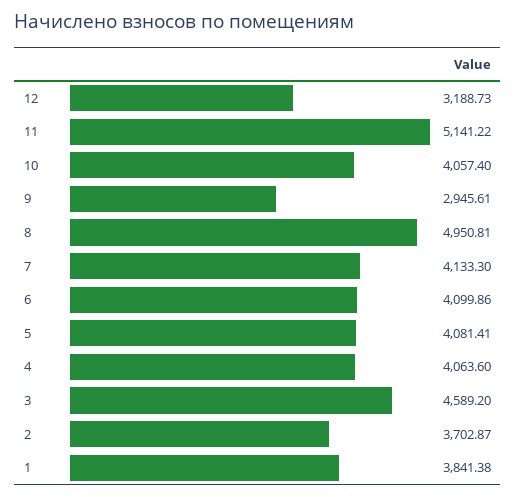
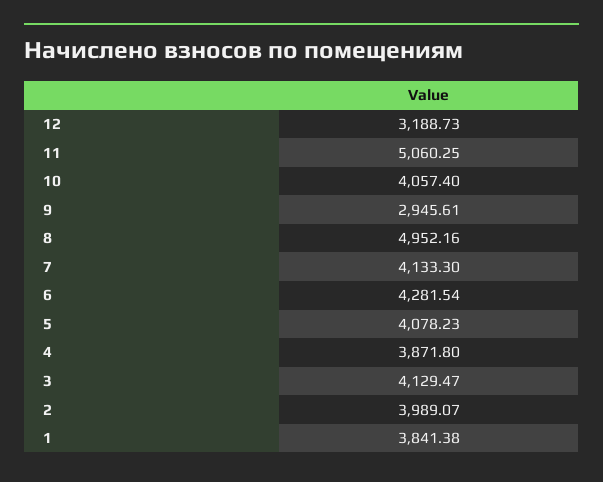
11: 5141.22 -> 5060.25
8: 4950.81 -> 4952.16
6: 4099.86 -> 4281.54
5: 4081.41 -> 4078.23
4: 4063.6 -> 3871.8
3: 4589.2 -> 4129.47
2: 3702.87 -> 3989.07

